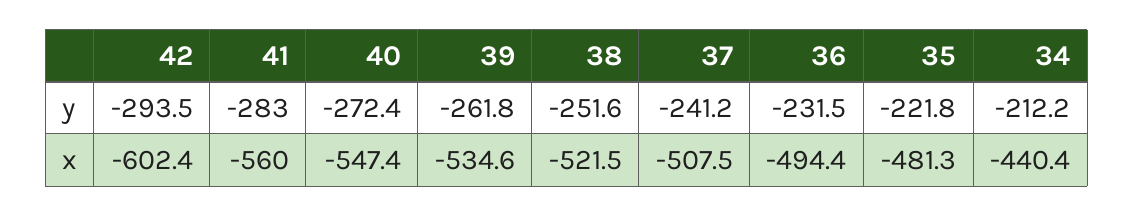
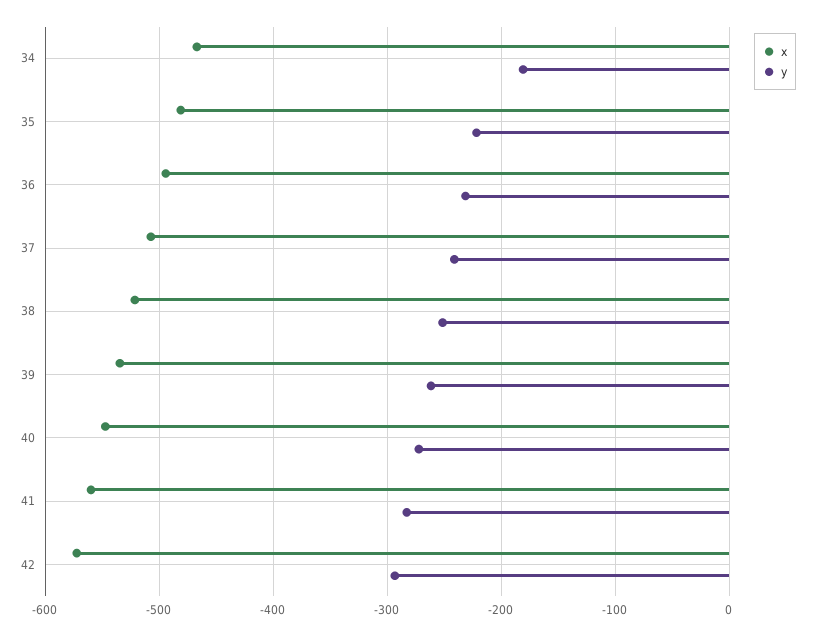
y, 34: -212.2 -> -180
x, 42: -602.4 -> -570
x, 34: -440.4 -> -470

